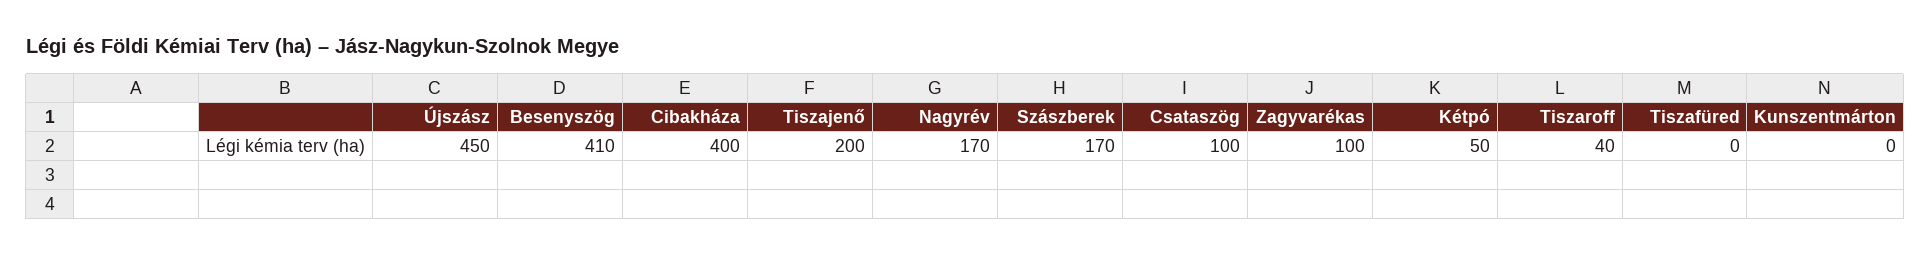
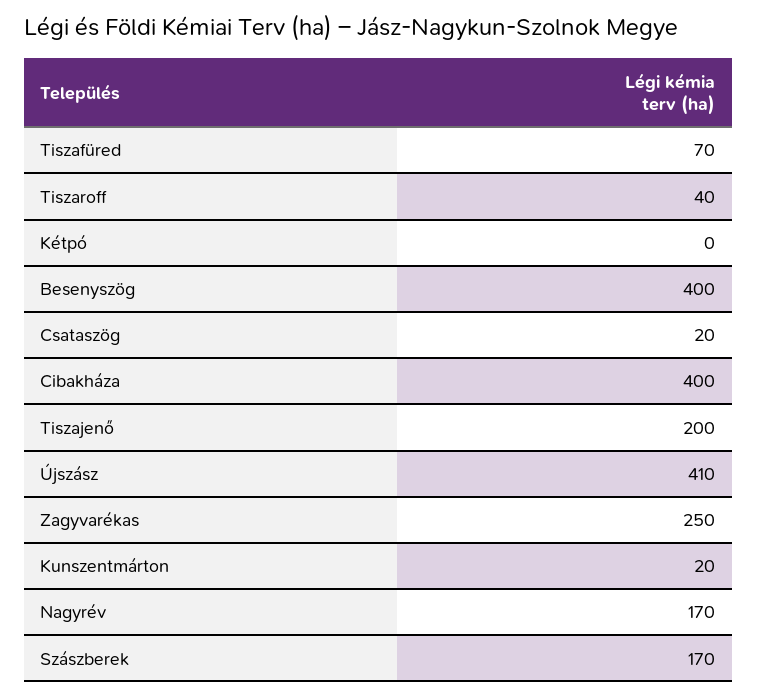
Újszász: 450 -> 410
Besenyszög: 410 -> 400
Csataszög: 100 -> 20
Zagyvarékas: 100 -> 250
Kétpó: 50 -> 0
Tiszafüred: 0 -> 70
Kunszentmárton: 0 -> 20

